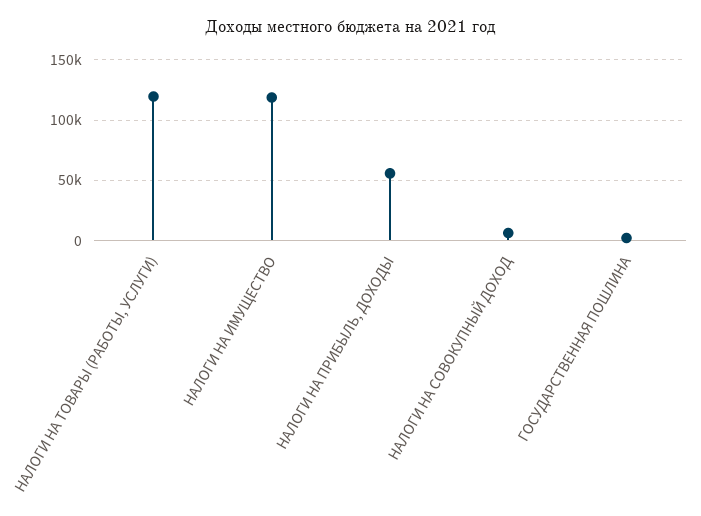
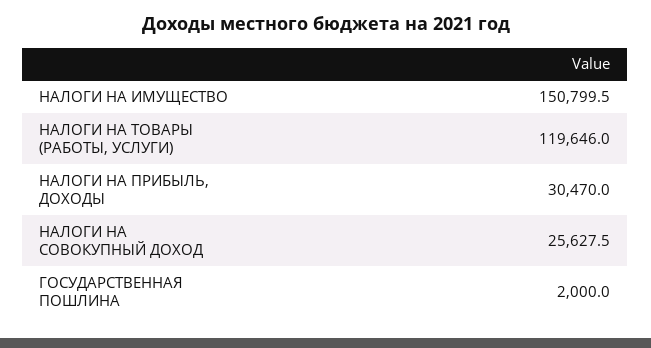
НАЛОГИ НА ИМУЩЕСТВО: 120000 -> 150799.5
НАЛОГИ НА ПРИБЫЛЬ, ДОХОДЫ: 55000 -> 30470
НАЛОГИ НА СОВОКУПНЫЙ ДОХОД: 5000 -> 25627.5

